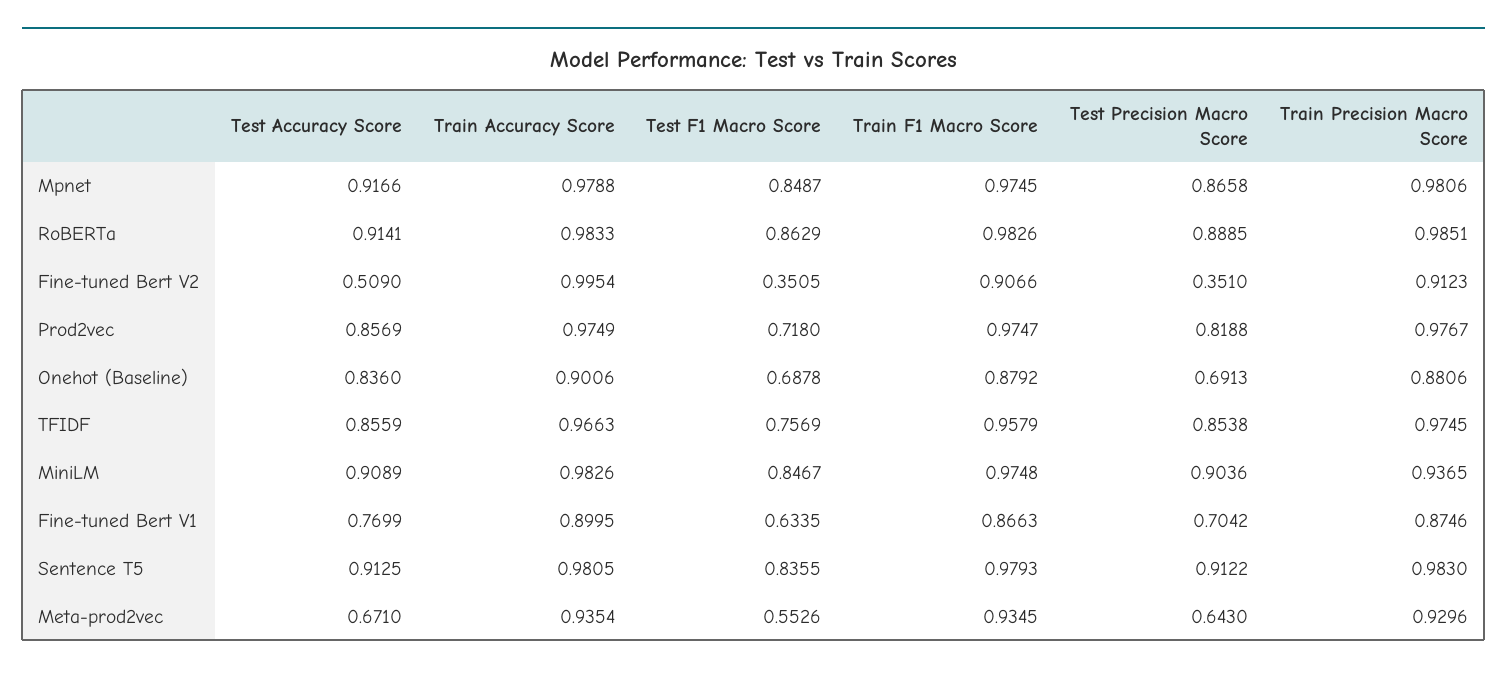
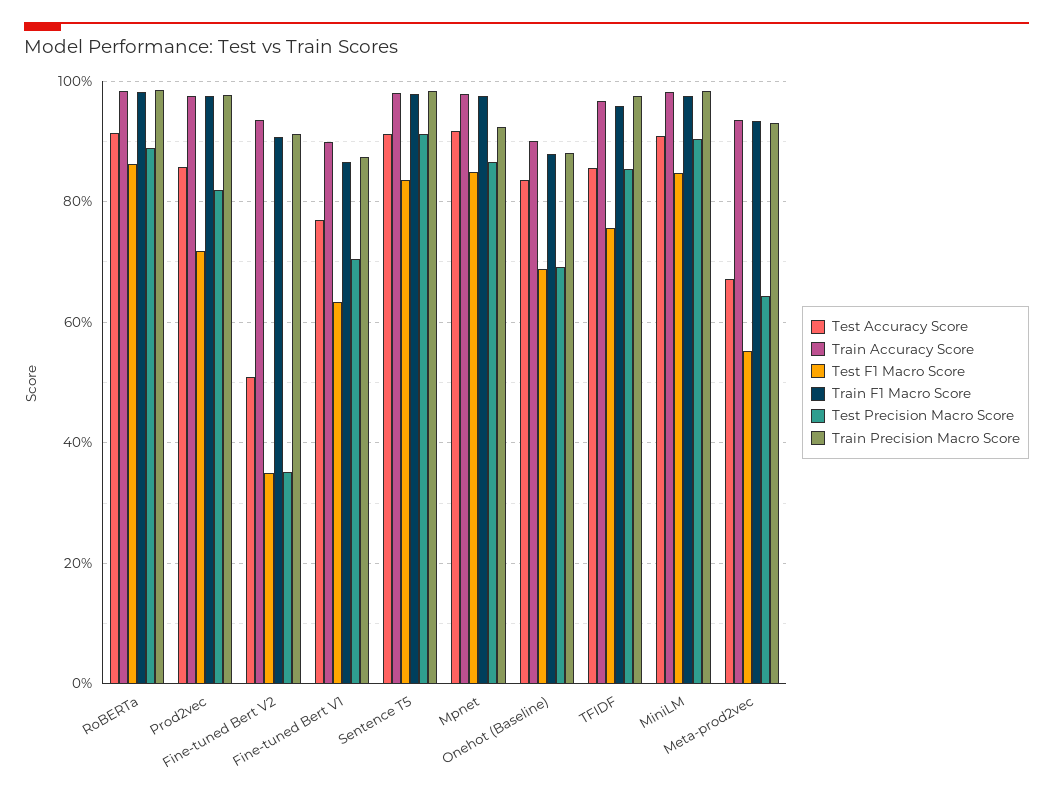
Train Precision Macro Score, Mpnet: 0.9806 -> 0.92
Train Accuracy Score, Fine-tuned Bert V2: 0.9954 -> 0.94
Train Precision Macro Score, MiniLM: 0.9365 -> 0.98

